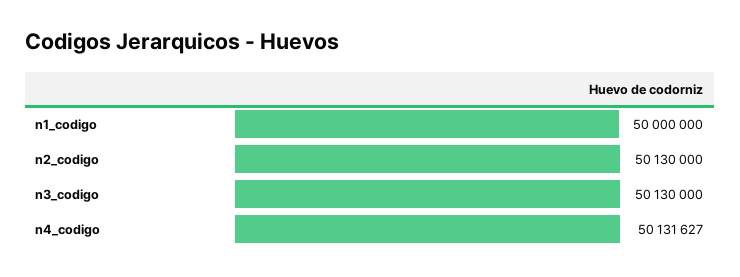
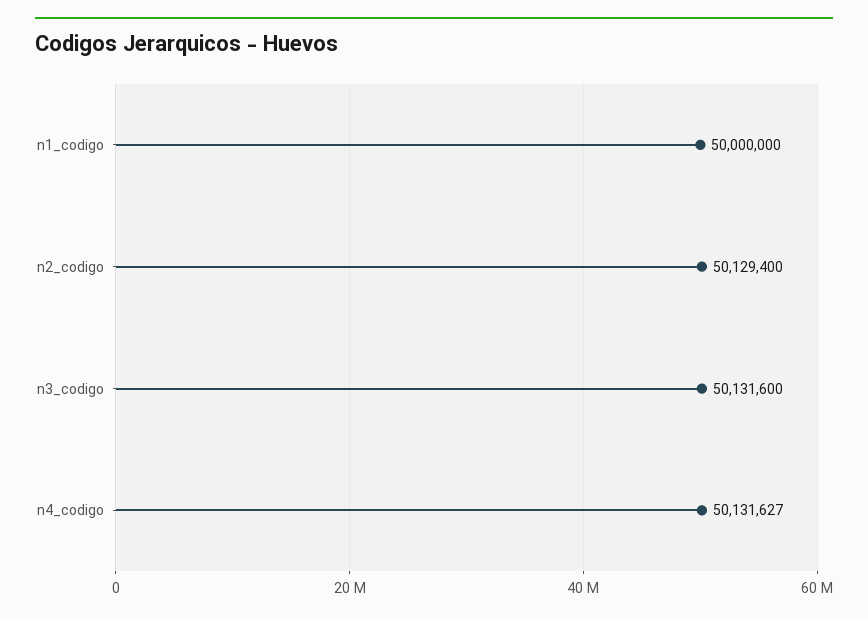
n2_codigo: 50130000 -> 50129400
n3_codigo: 50130000 -> 50131600

